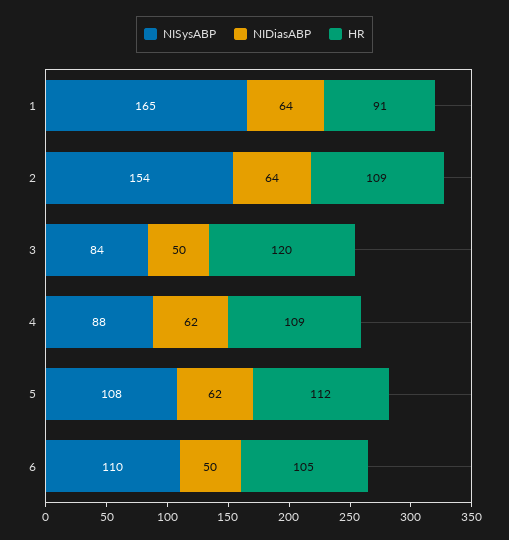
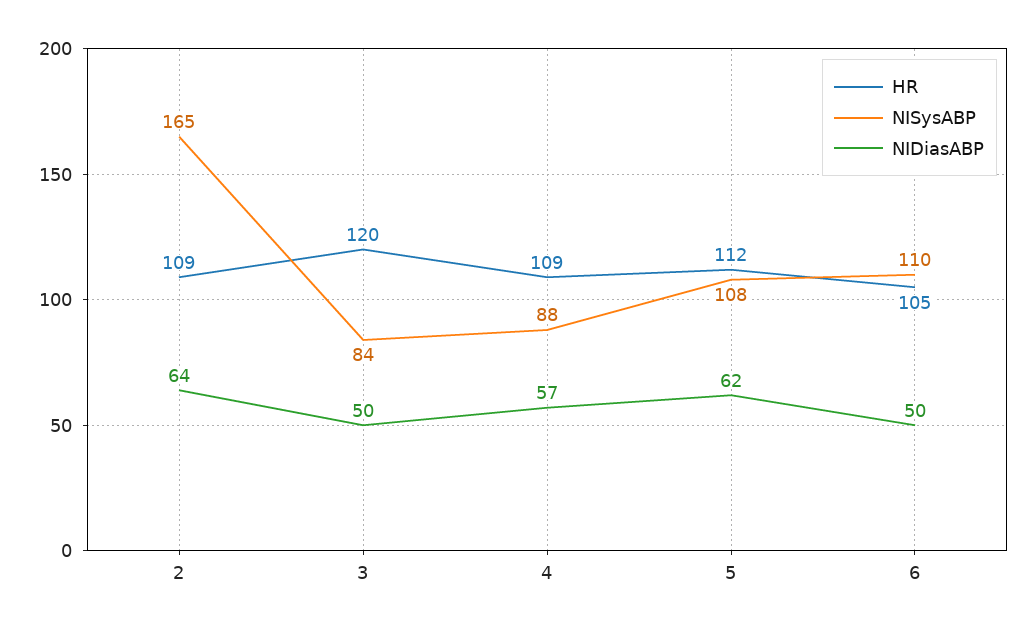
NISysABP, 1: 165 -> none
NIDiasABP, 1: 64 -> none
HR, 1: 91 -> none
NISysABP, 2: 154 -> 165
NIDiasABP, 4: 62 -> 57

